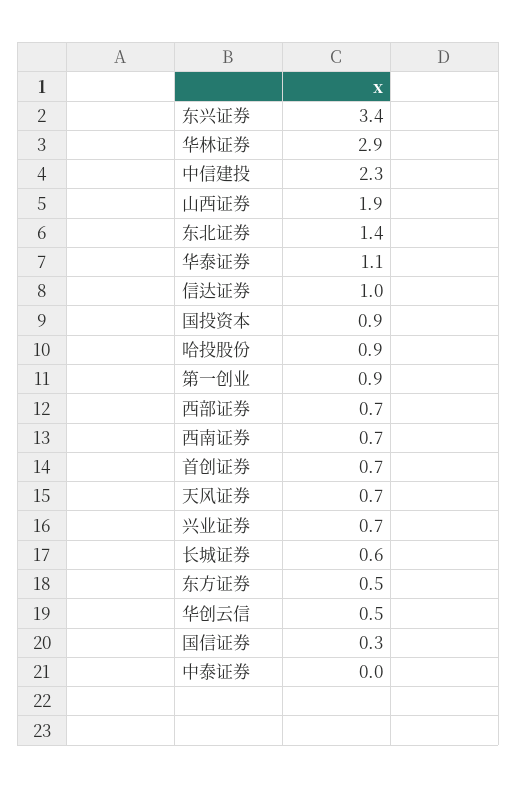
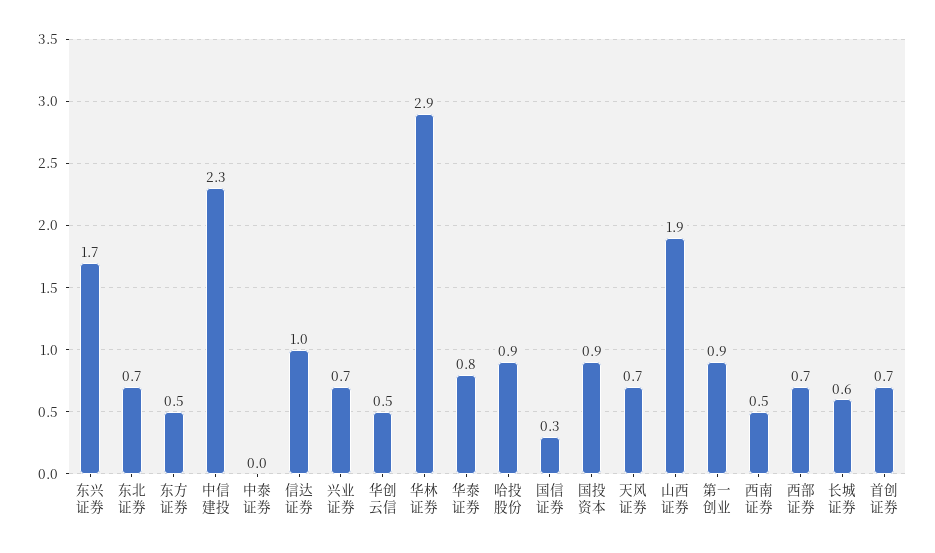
东兴证券: 3.4 -> 1.7
东北证券: 1.4 -> 0.7
华泰证券: 1.1 -> 0.8
西南证券: 0.7 -> 0.5

